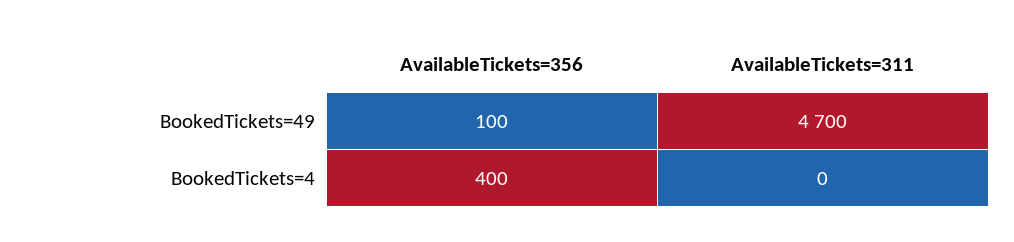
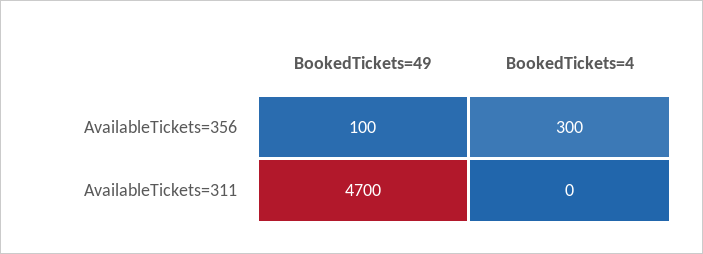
AvailableTickets=356, BookedTickets=4: 400 -> 300

